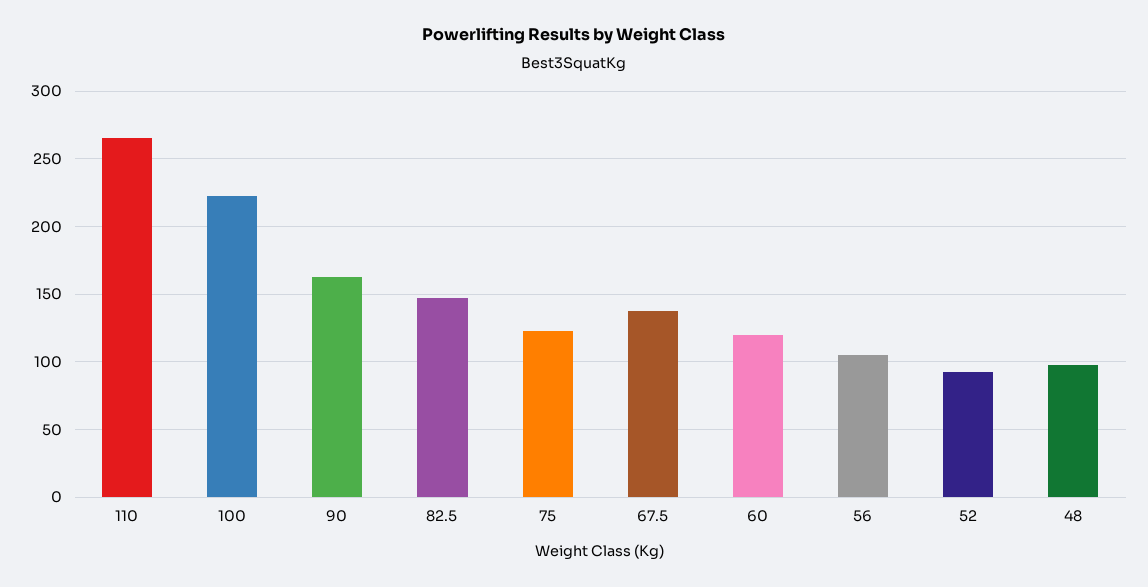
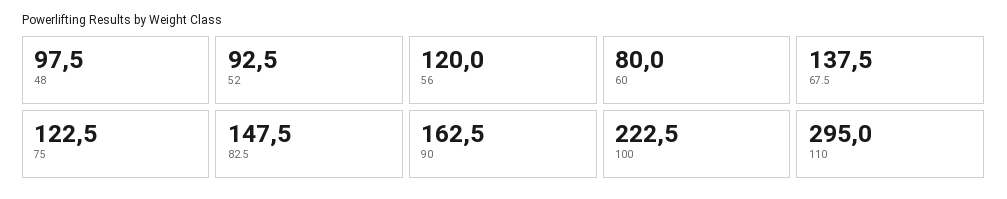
110: 265 -> 295
60: 120 -> 80
56: 105 -> 120

